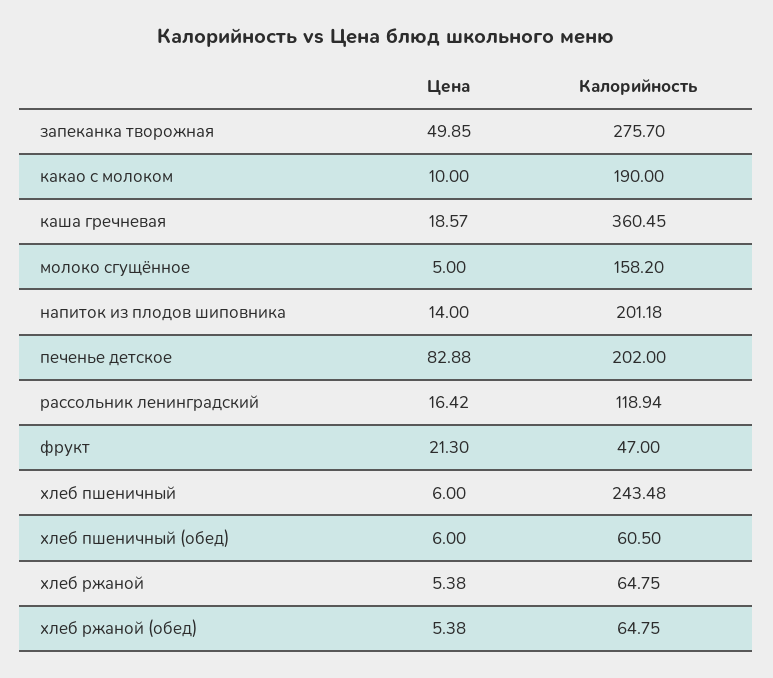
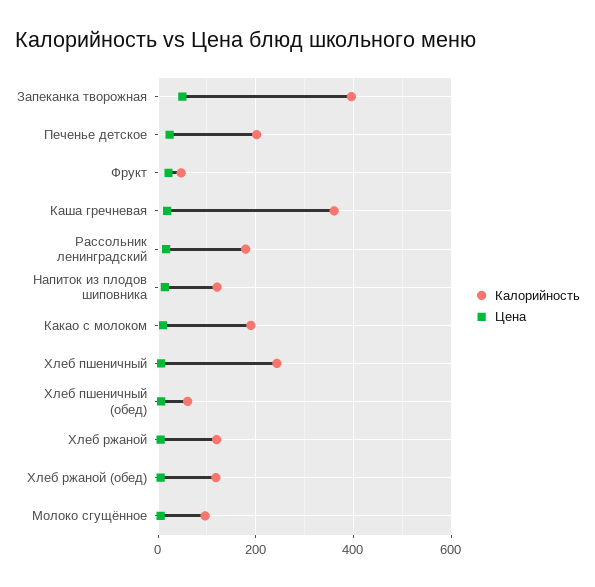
Калорийность, запеканка творожная: 275.7 -> 400
Калорийность, молоко сгущённое: 158.2 -> 100
Калорийность, напиток из плодов шиповника: 201.18 -> 120
Цена, печенье детское: 82.88 -> 20
Калорийность, рассольник ленинградский: 118.94 -> 180
Калорийность, хлеб ржаной: 64.75 -> 120
Калорийность, хлеб ржаной (обед): 64.75 -> 120

